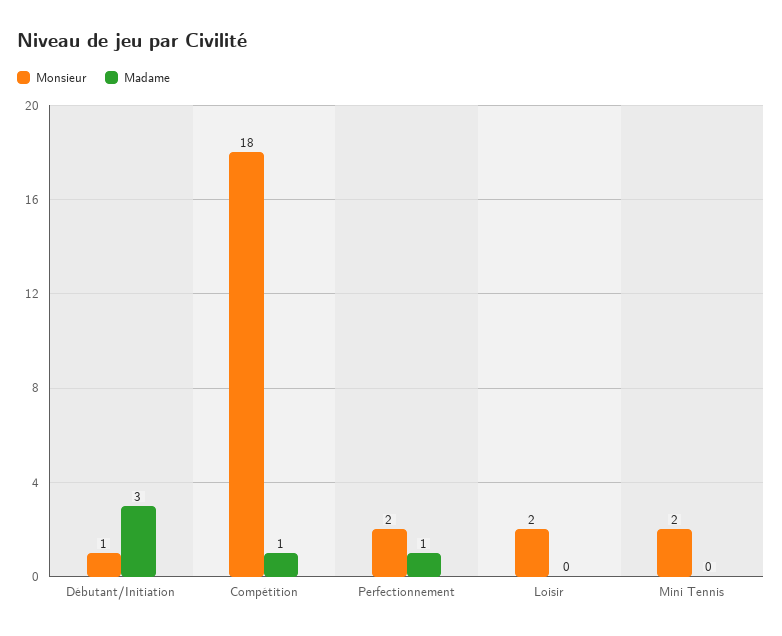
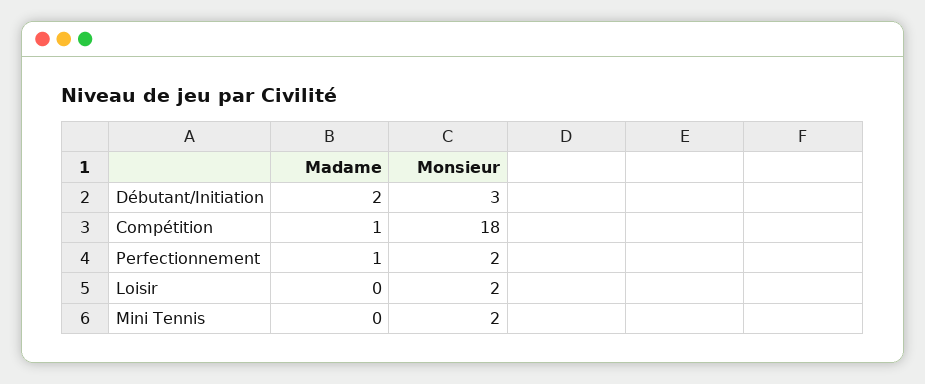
Monsieur, Débutant/Initiation: 1 -> 3
Madame, Débutant/Initiation: 3 -> 2

